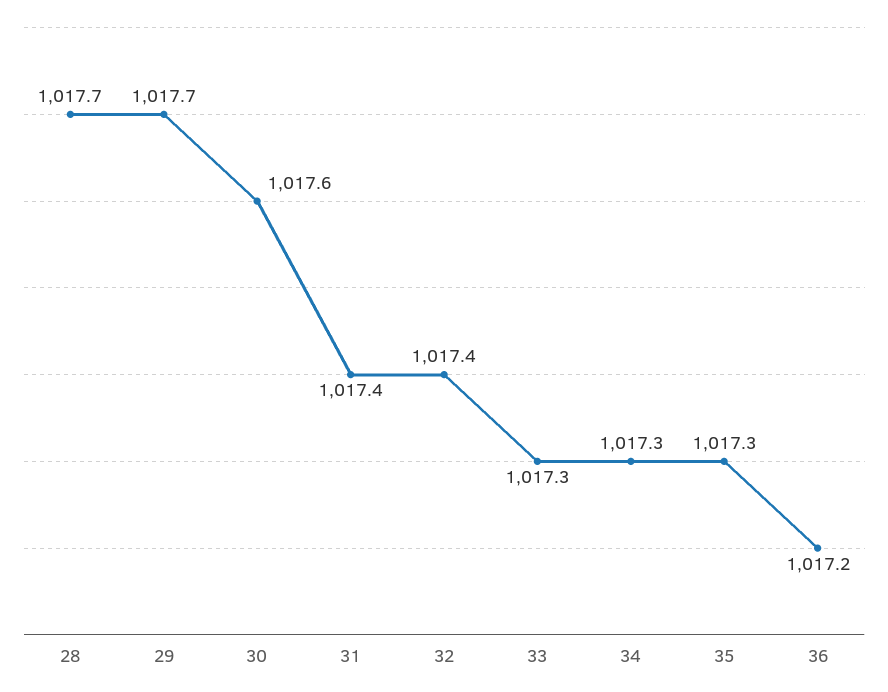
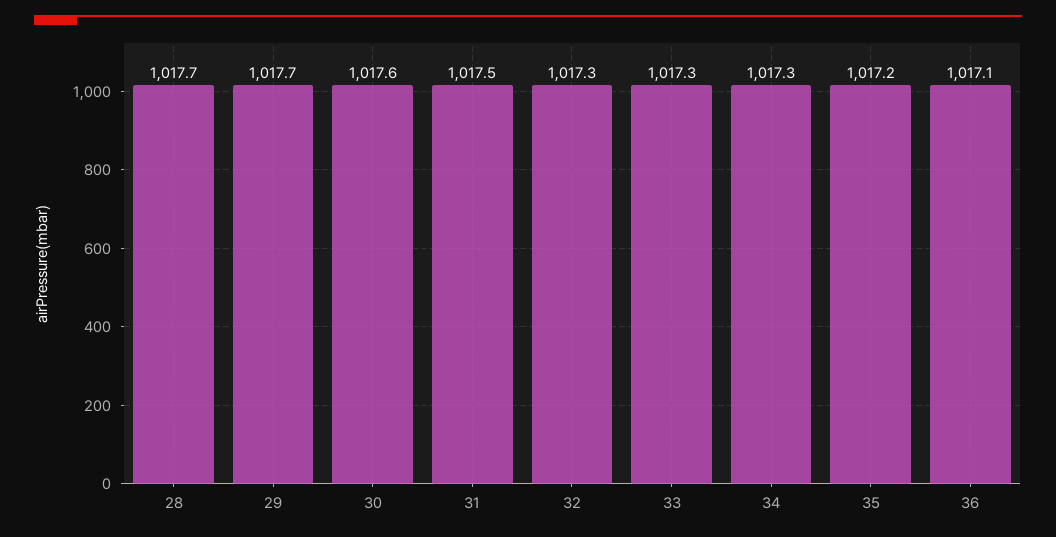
31: 1017.4 -> 1017.5
32: 1017.4 -> 1017.3
35: 1017.3 -> 1017.2
36: 1017.2 -> 1017.1

